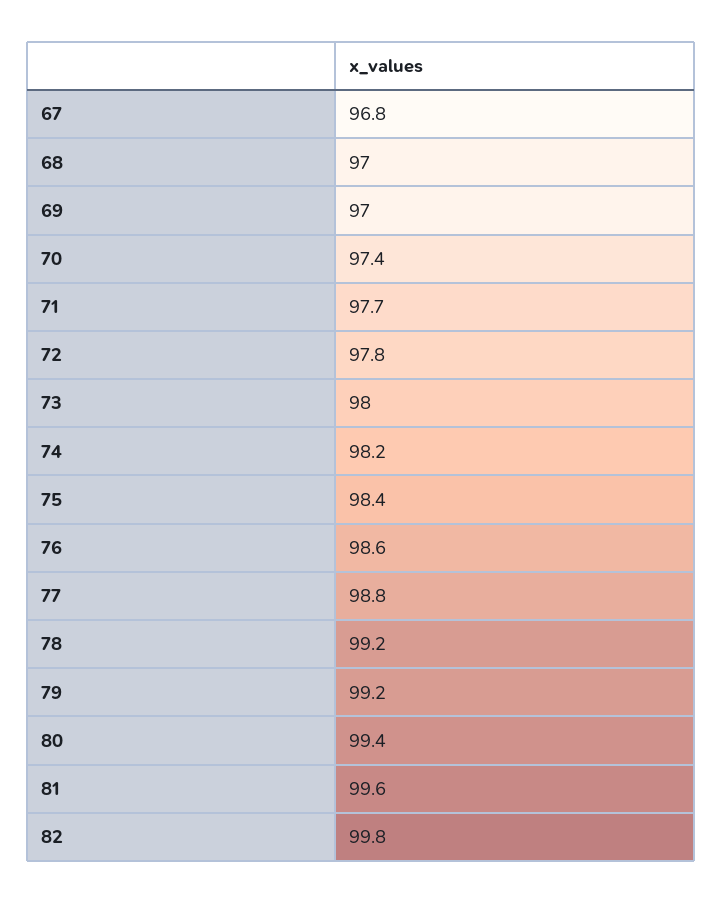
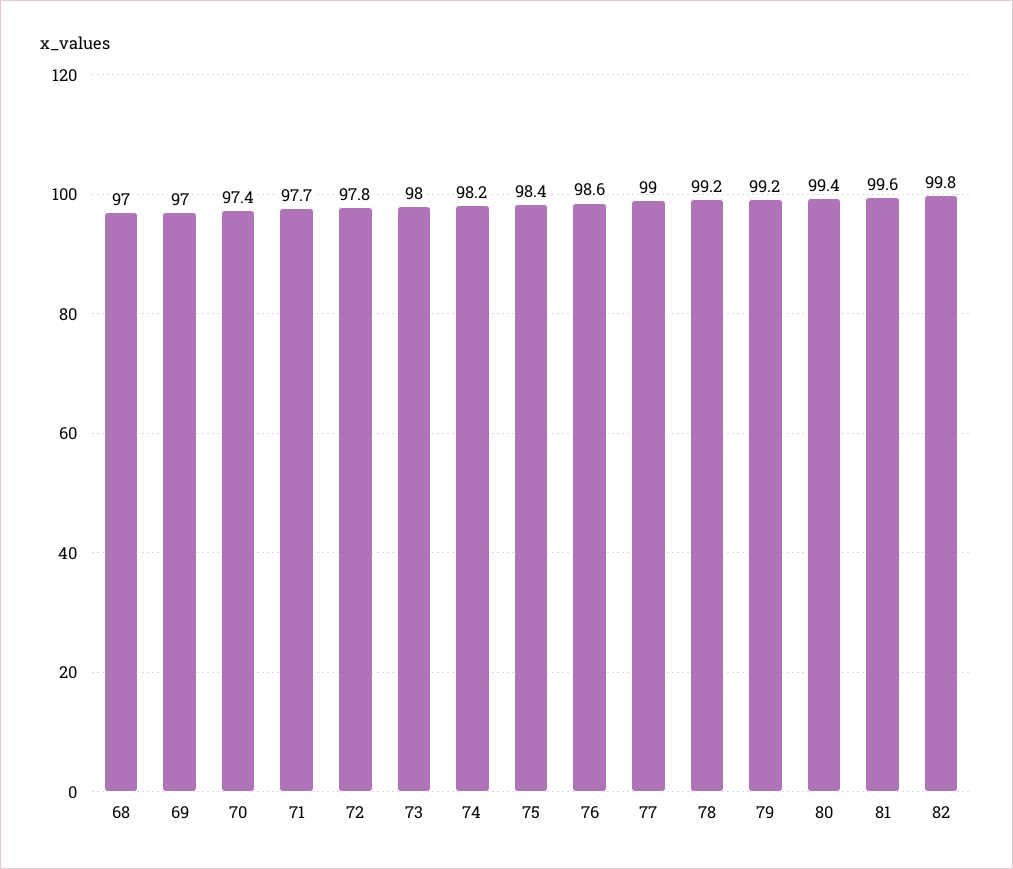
67: 96.8 -> none
77: 98.8 -> 99

